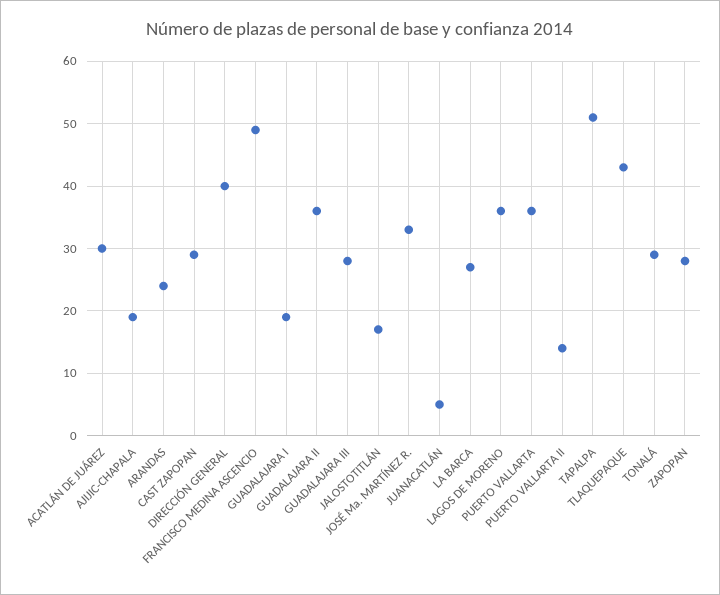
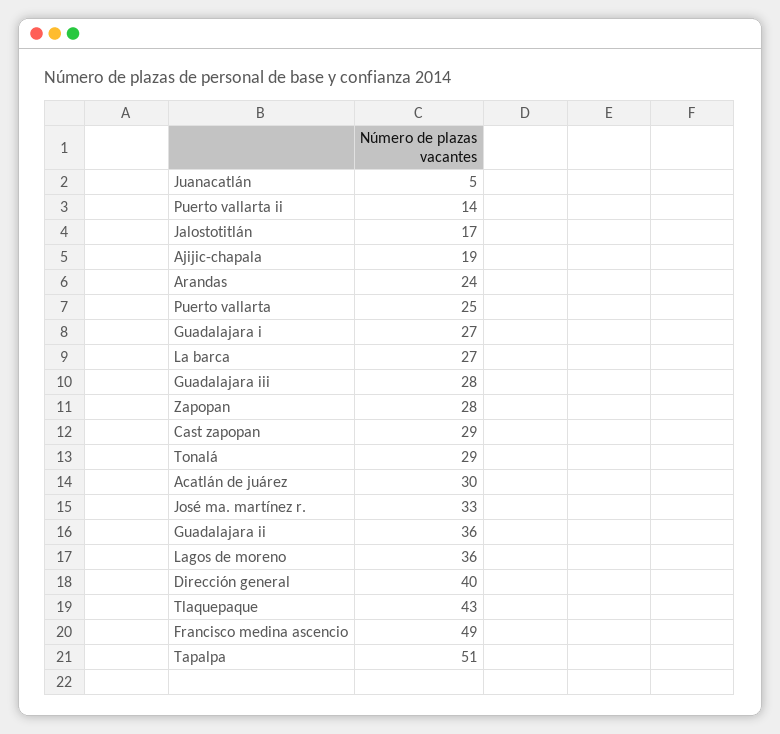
GUADALAJARA I: 19 -> 27
PUERTO VALLARTA: 36 -> 25

